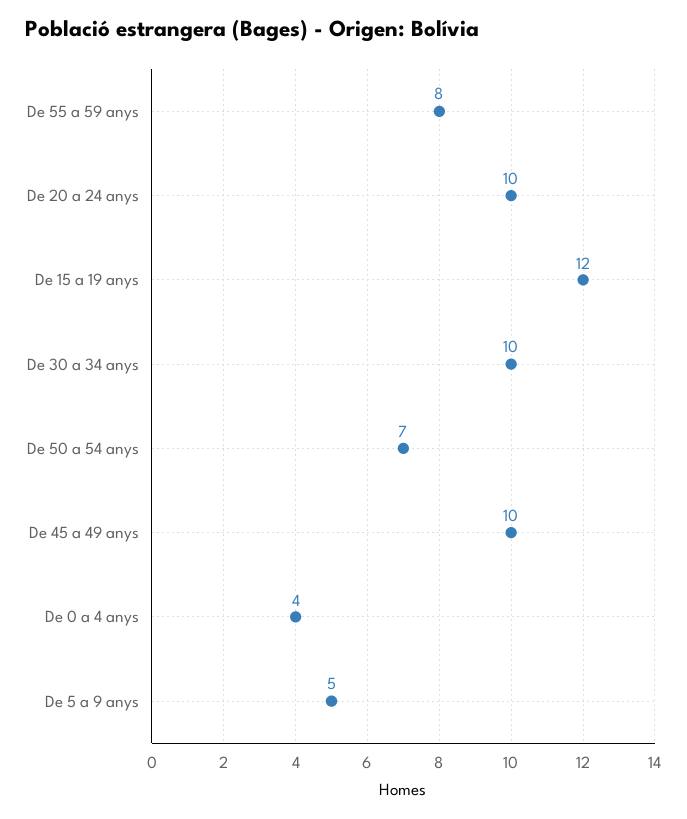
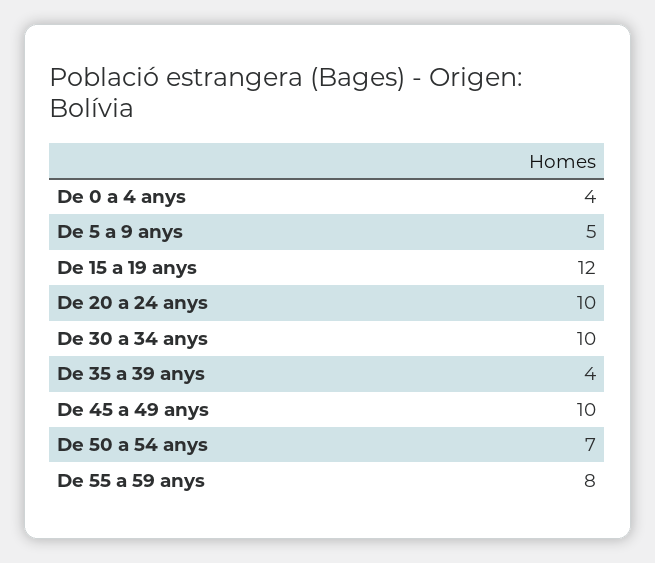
De 35 a 39 anys: none -> 4

